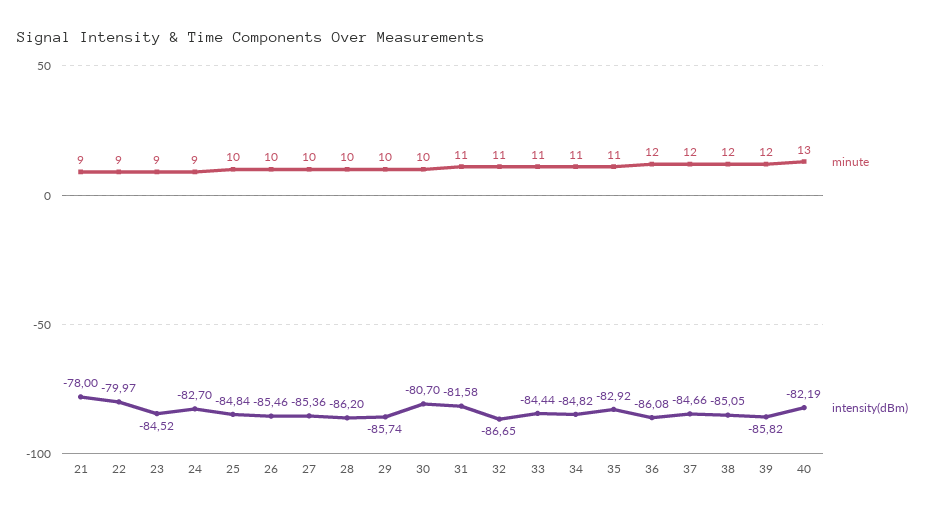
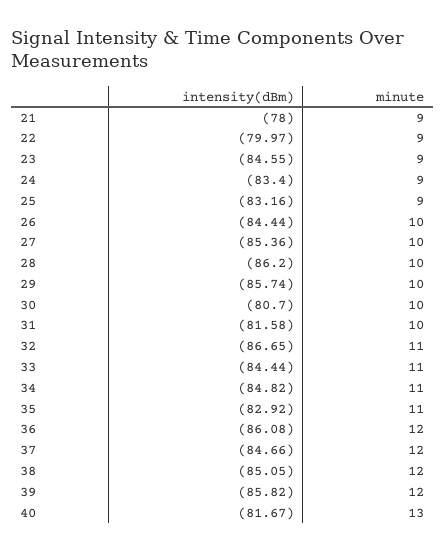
intensity(dBm), 23: -84.52 -> -84.55
intensity(dBm), 24: -82.7 -> -83.4
minute, 25: 10 -> 9
intensity(dBm), 25: -84.84 -> -83.16
intensity(dBm), 26: -85.46 -> -84.44
minute, 31: 11 -> 10
intensity(dBm), 40: -82.19 -> -81.67

